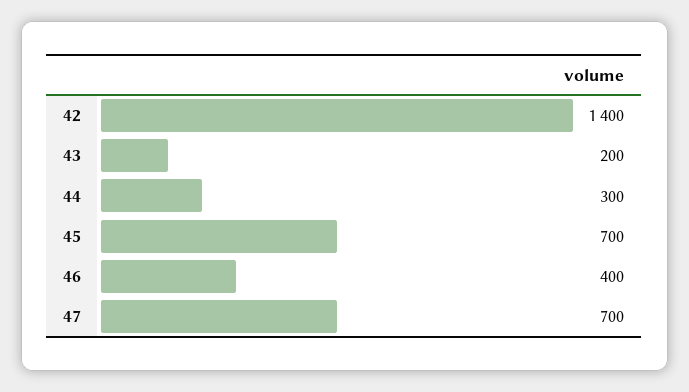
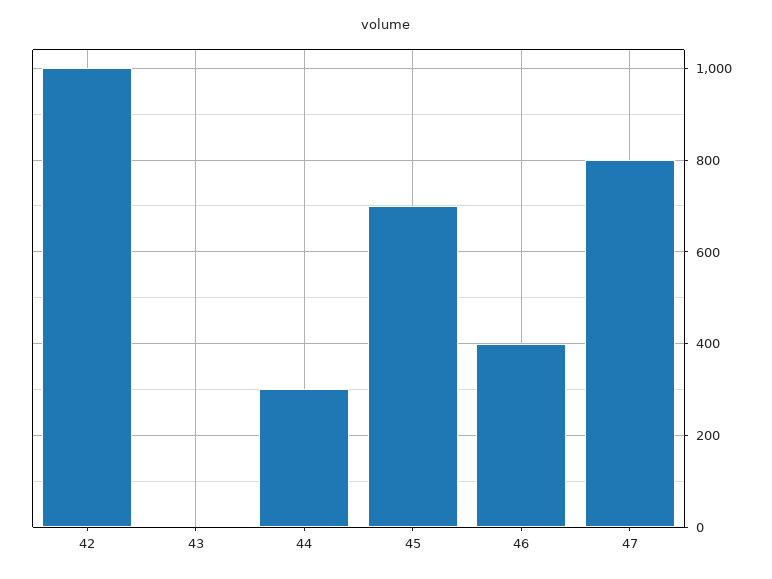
42: 1400 -> 1000
43: 200 -> 0
47: 700 -> 800

